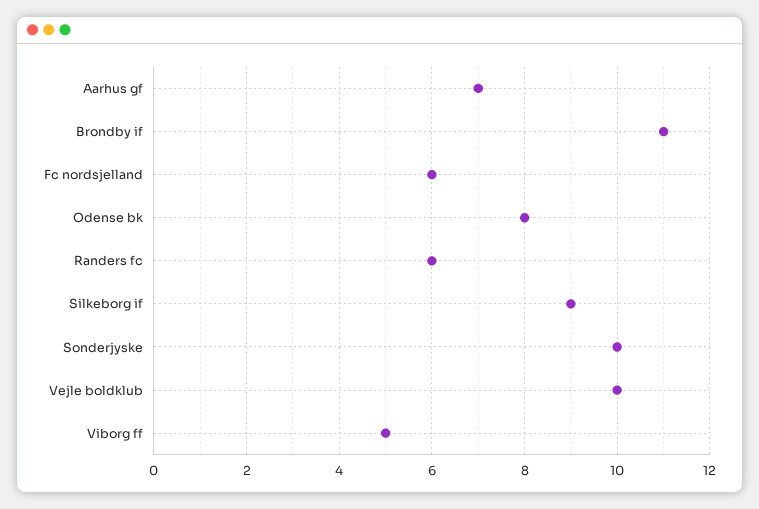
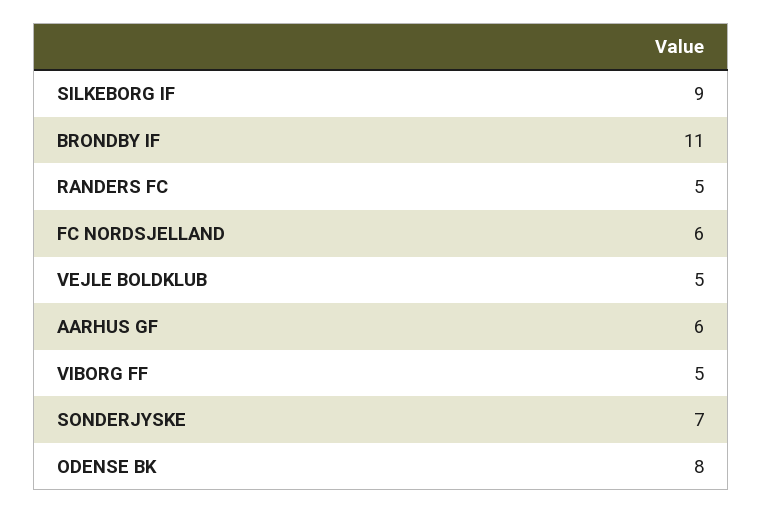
Aarhus gf: 7 -> 6
Randers fc: 6 -> 5
Sonderjyske: 10 -> 7
Vejle boldklub: 10 -> 5

